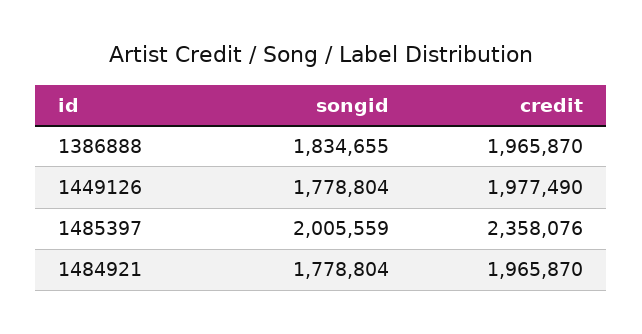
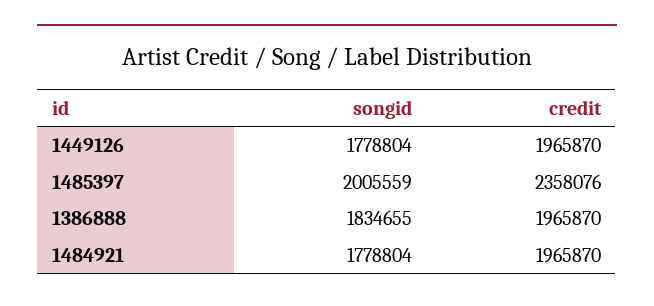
credit, 1449126: 1977490 -> 1965870

